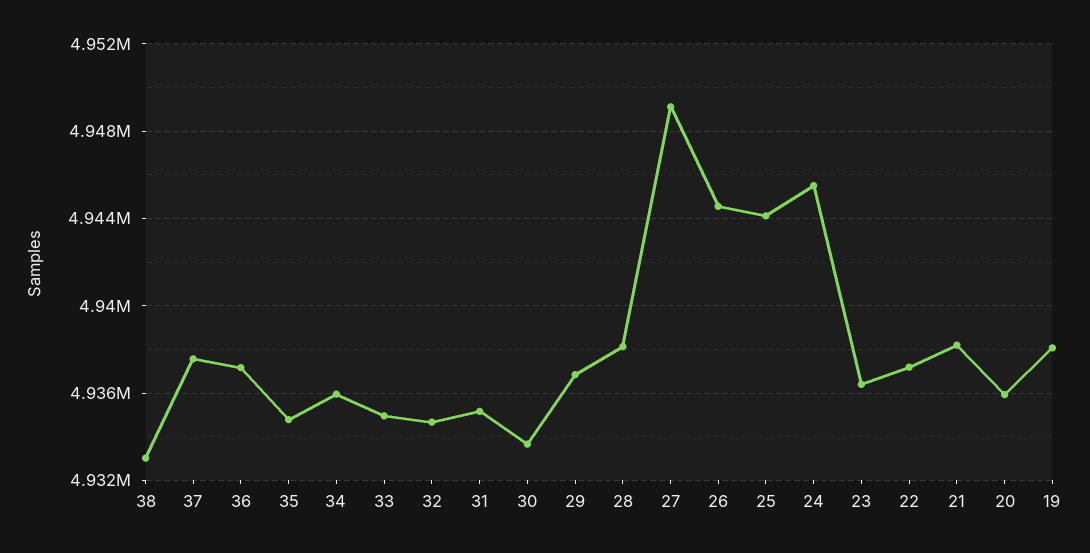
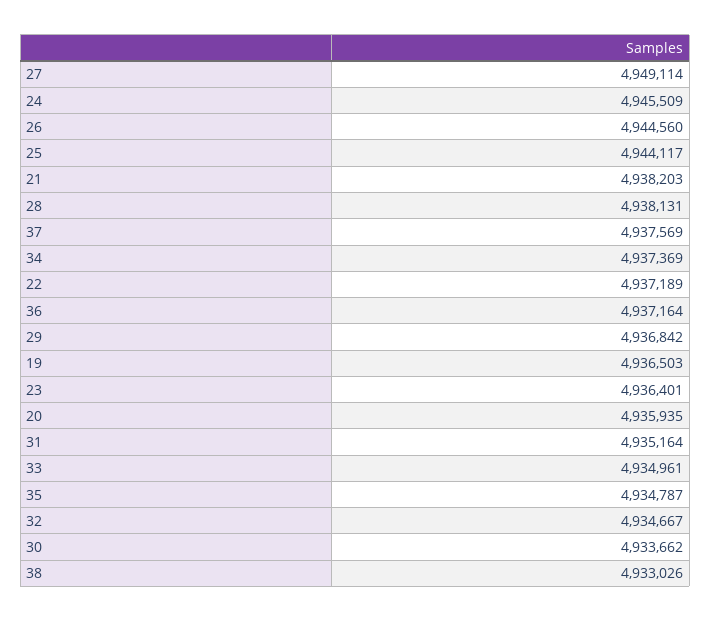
34: 4936000 -> 4937369
19: 4938000 -> 4936503

